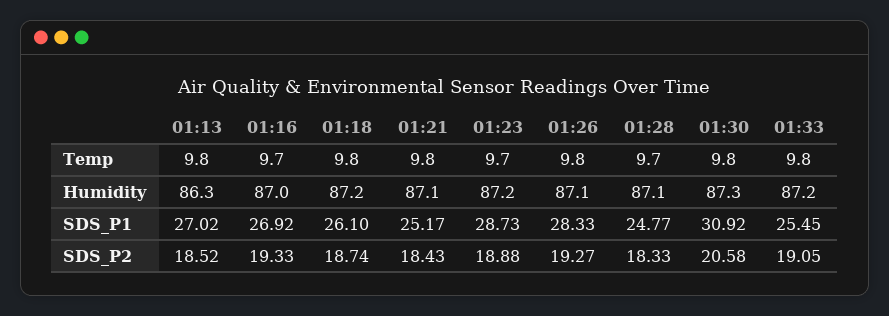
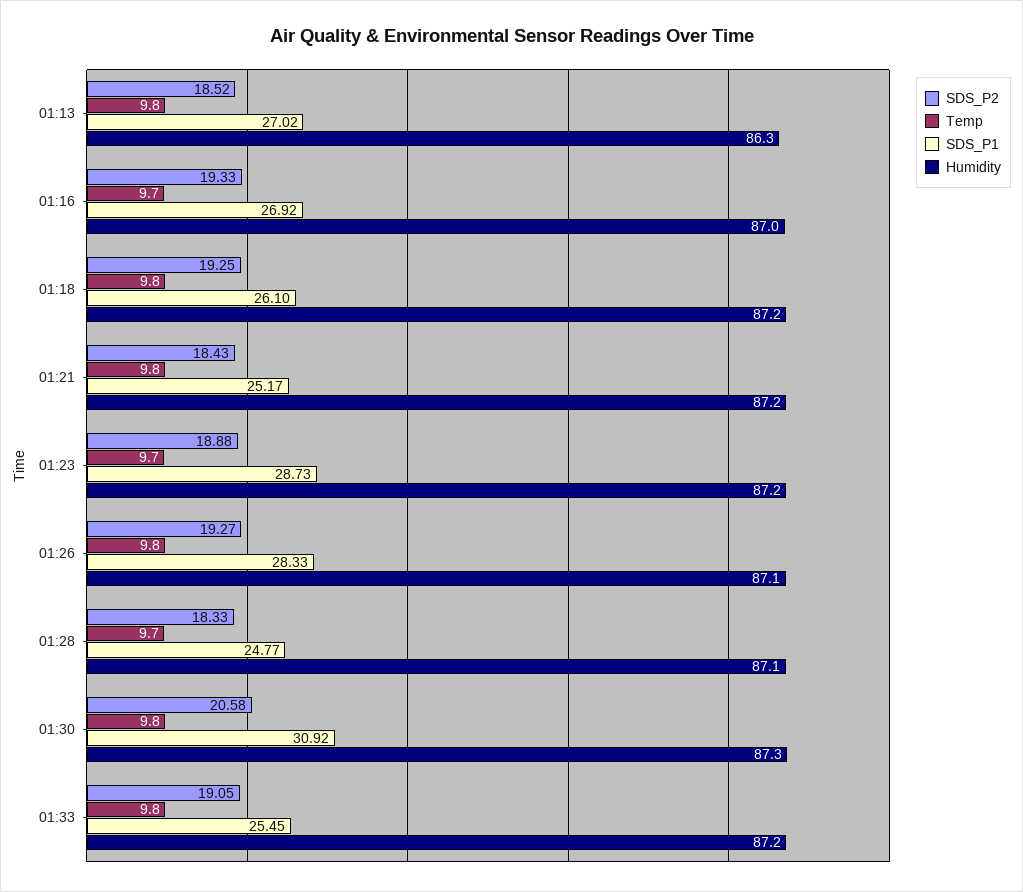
Humidity, 01:21: 87.1 -> 87.2
SDS_P2, 01:18: 18.74 -> 19.25

